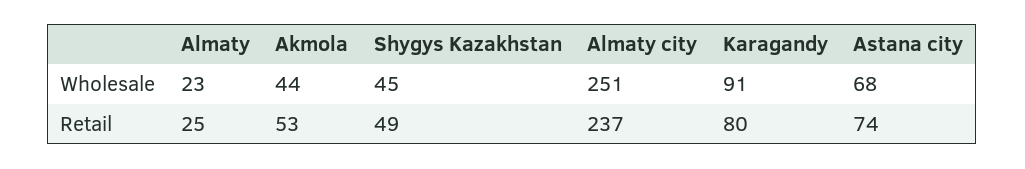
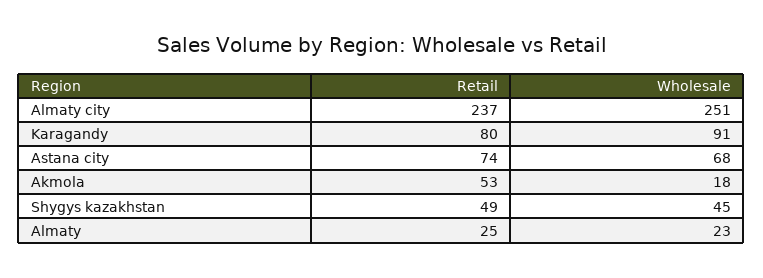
Akmola, Wholesale: 44 -> 18

